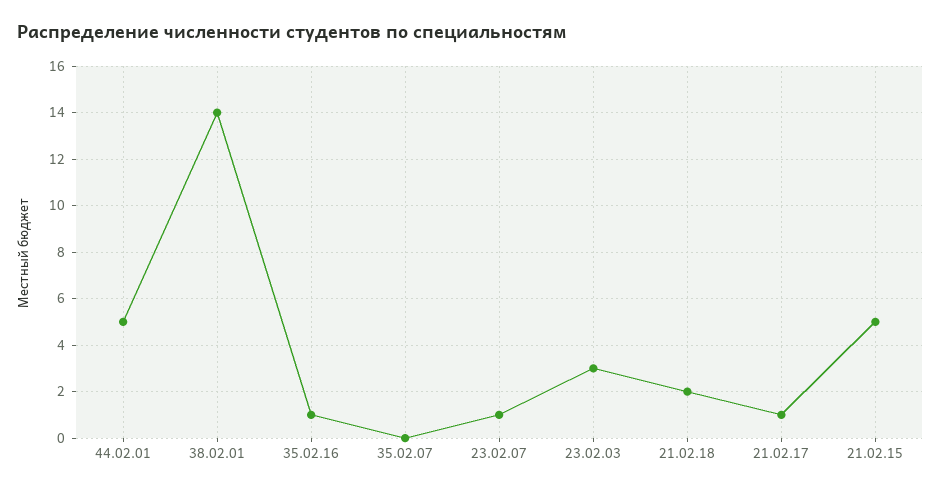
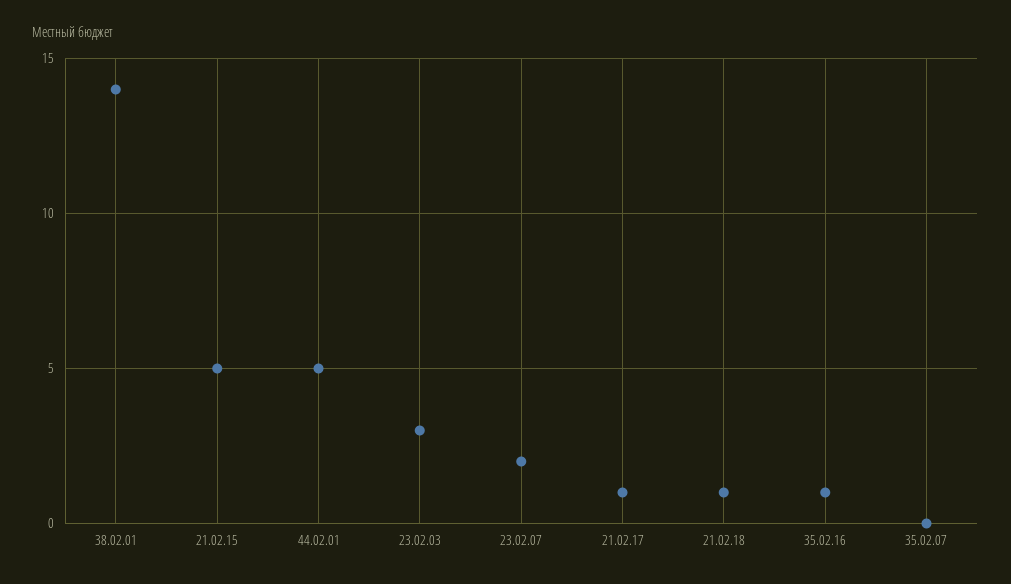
23.02.07: 1 -> 2
21.02.18: 2 -> 1

